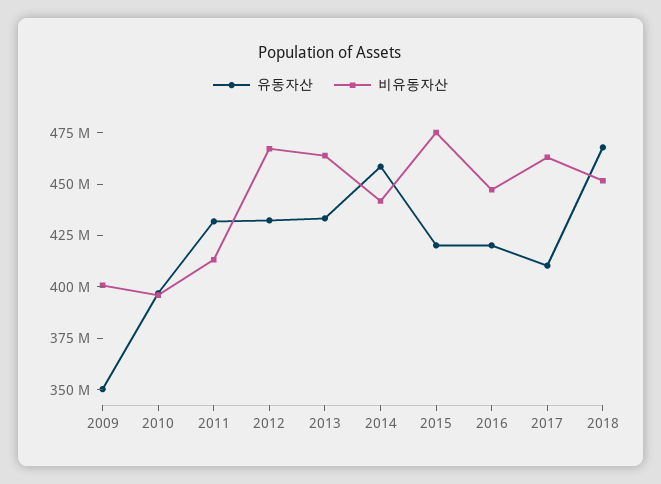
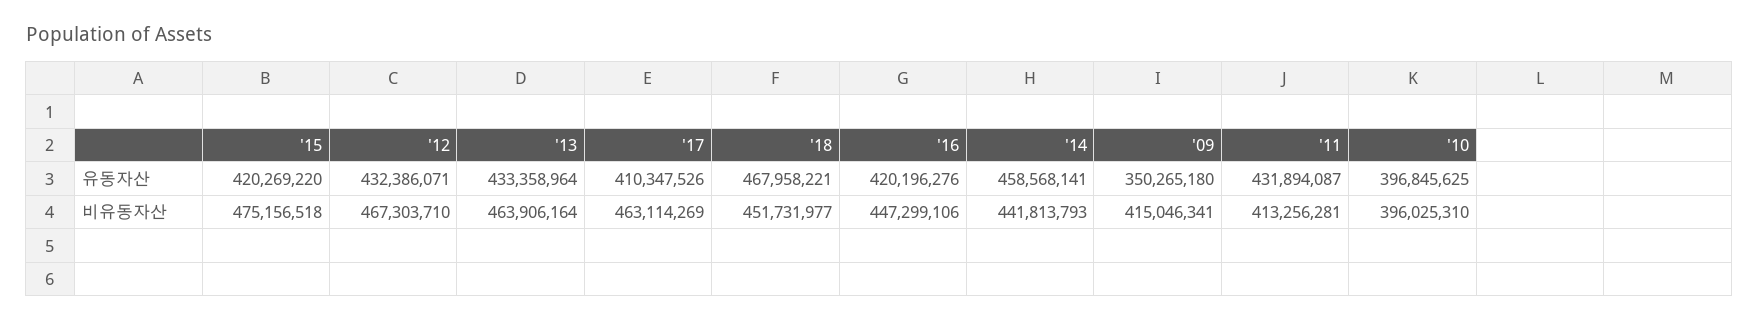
비유동자산, 2009: 400000000 -> 415046341

